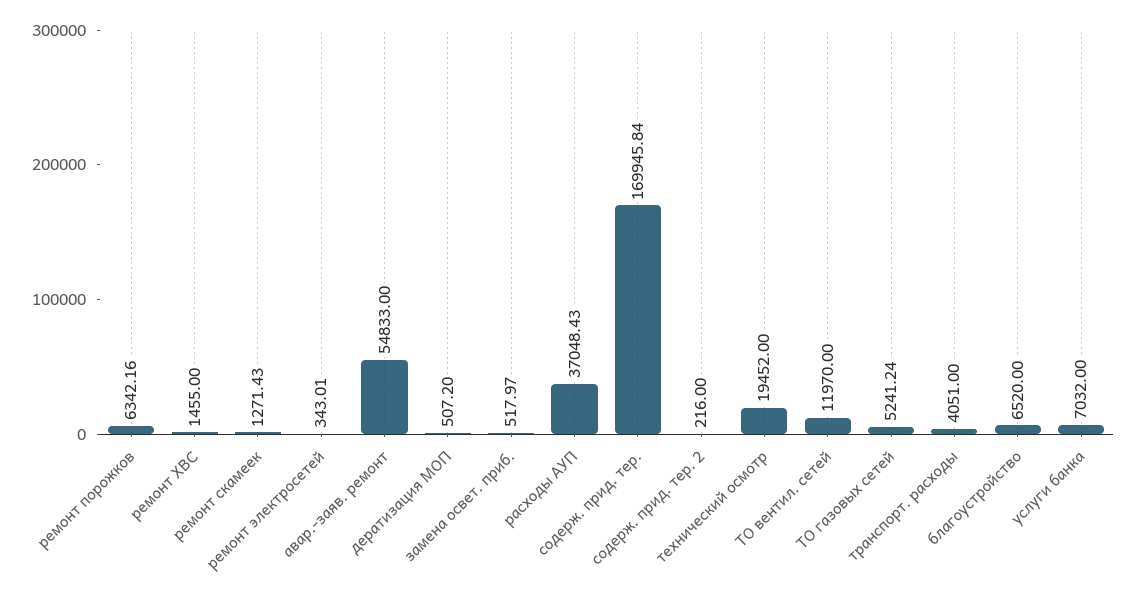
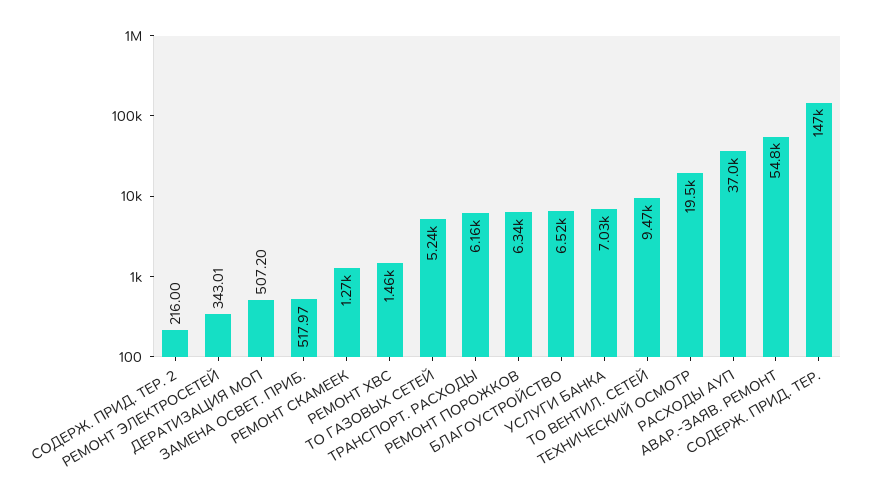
содерж. прид. тер.: 169945.84 -> 147000
ТО вентил. сетей: 11970 -> 9470
транспорт. расходы: 4051 -> 6160

